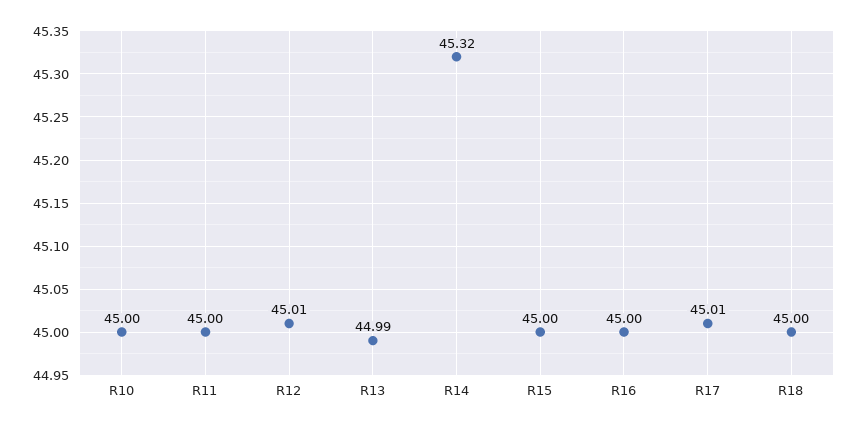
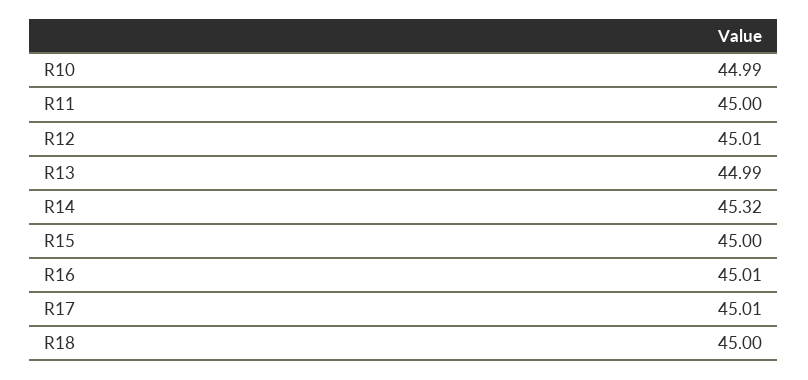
R10: 45 -> 44.99
R16: 45 -> 45.01

